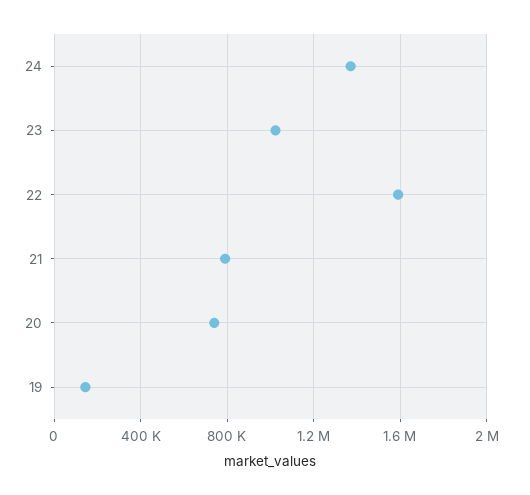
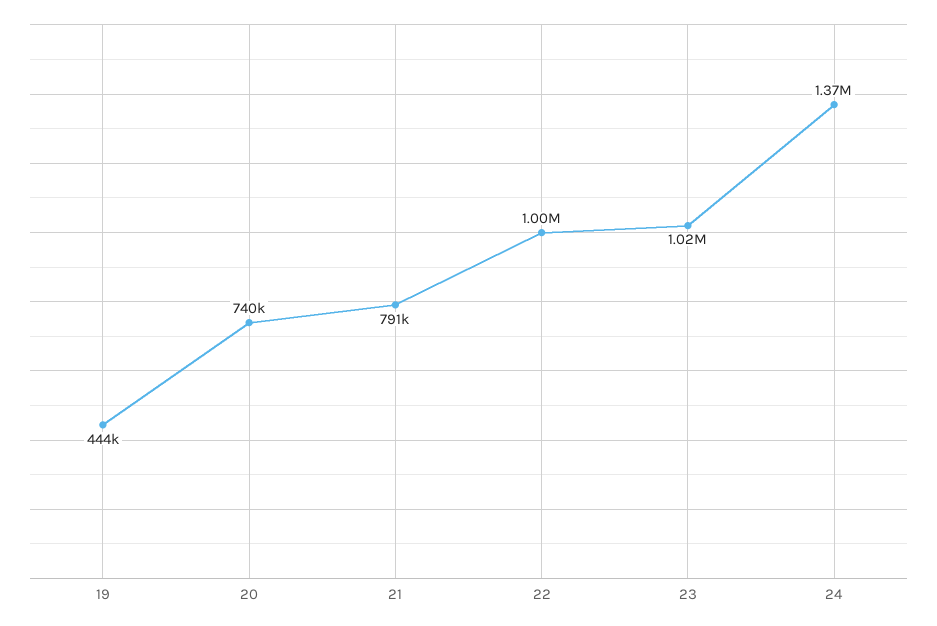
22: 1600000 -> 1000000
19: 150000 -> 444000

